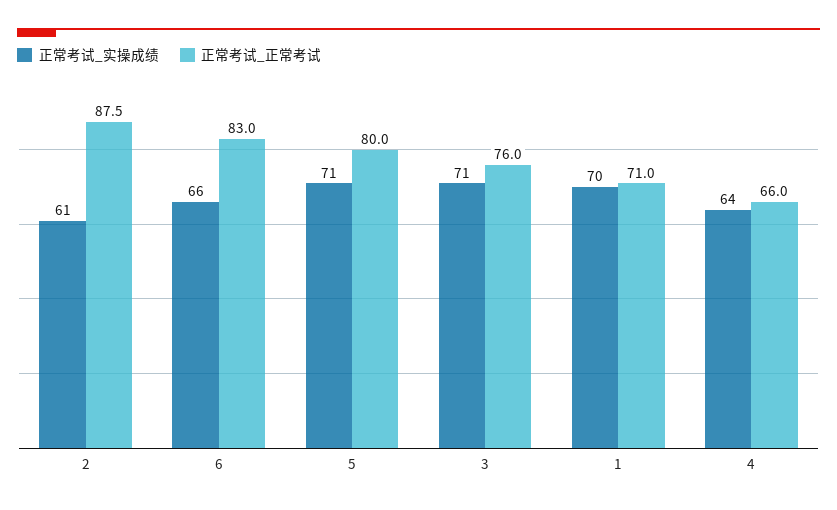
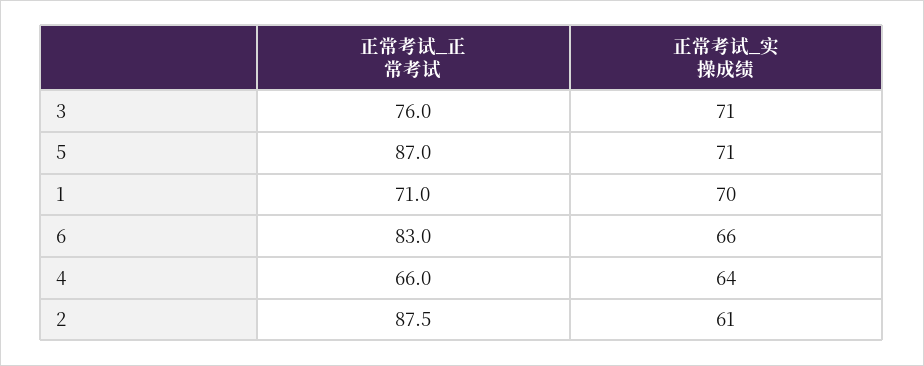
正常考试_正常考试, 5: 80 -> 87

